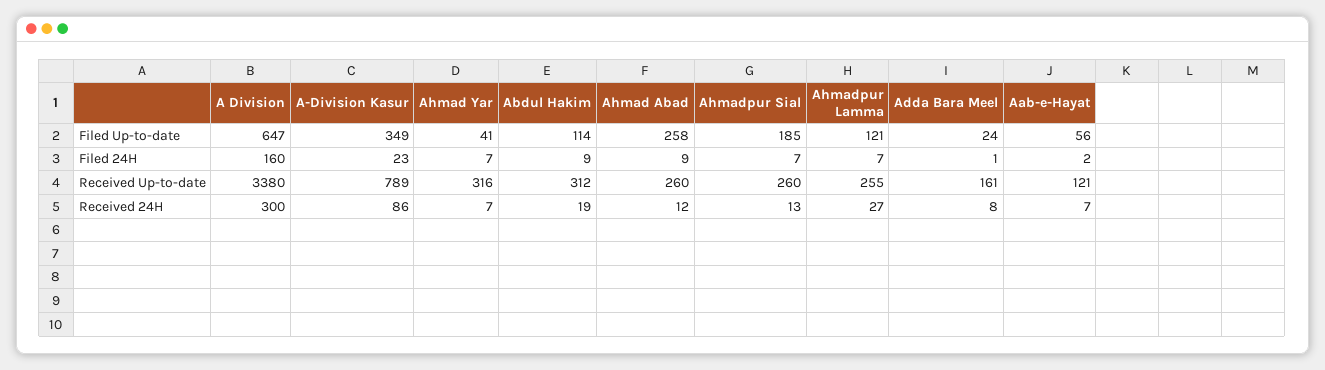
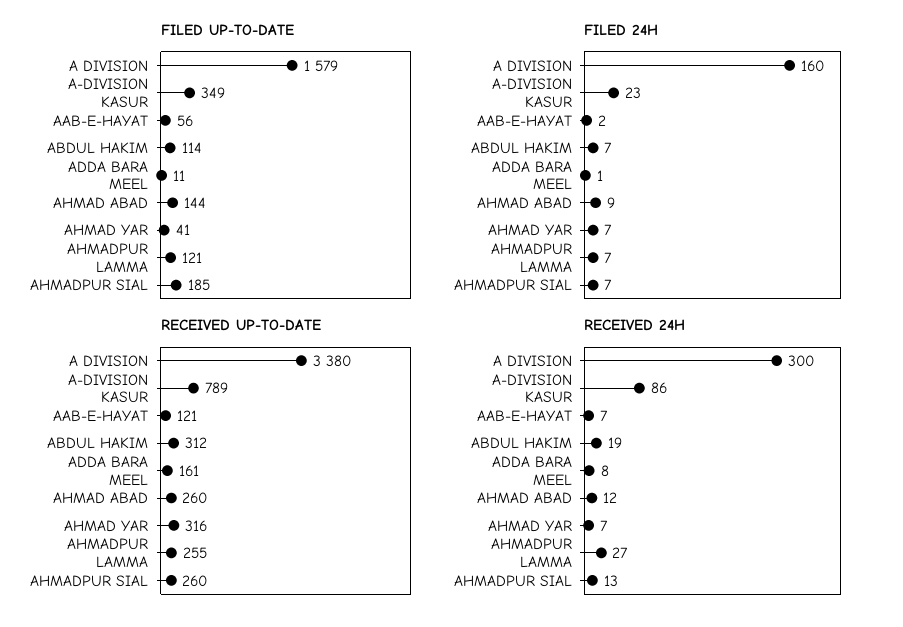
Filed Up-to-date, A Division: 647 -> 1579
Filed Up-to-date, Ahmad Abad: 258 -> 144
Filed Up-to-date, Adda Bara Meel: 24 -> 11
Filed 24H, Abdul Hakim: 9 -> 7

